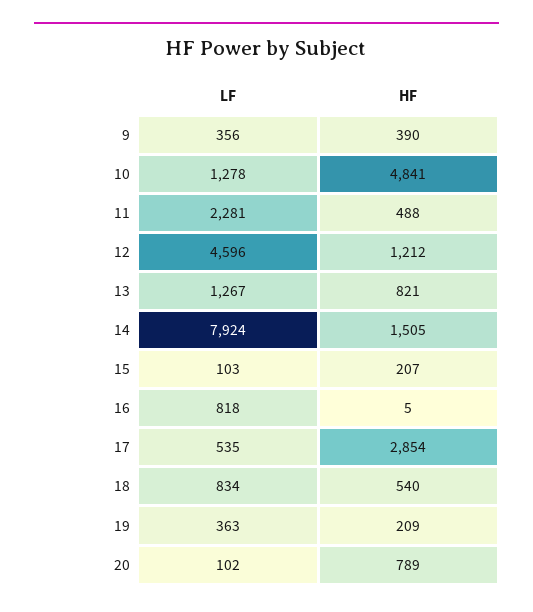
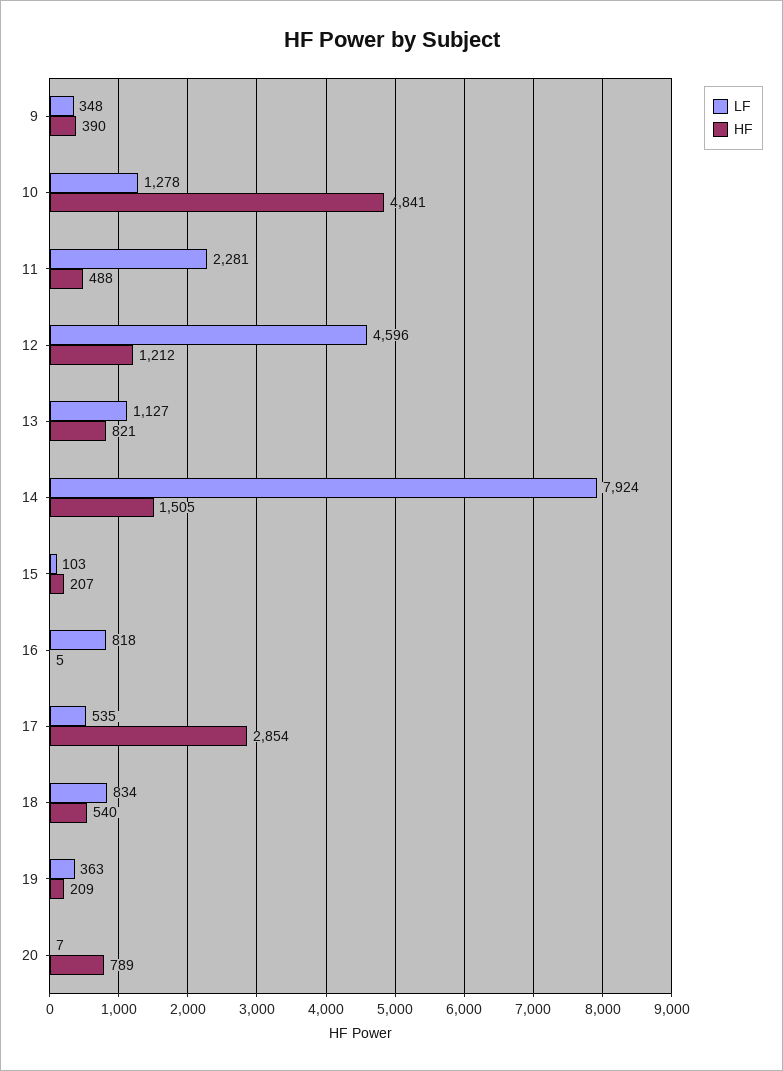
LF, 9: 356 -> 348
LF, 13: 1267 -> 1127
LF, 20: 102 -> 7

